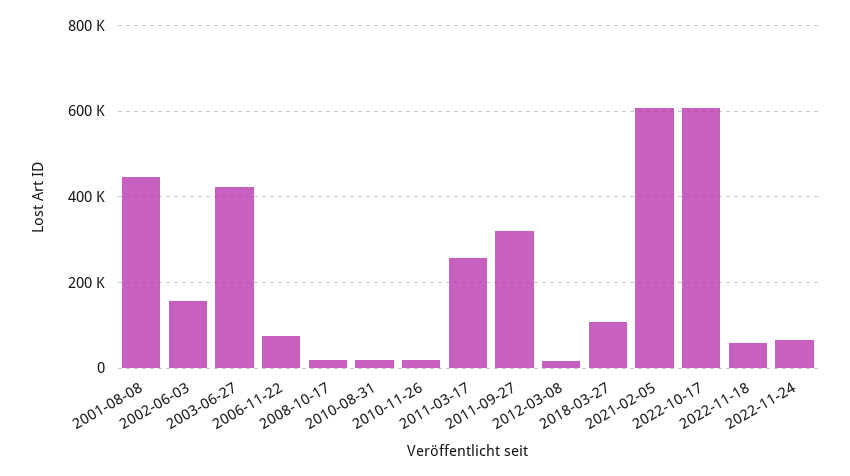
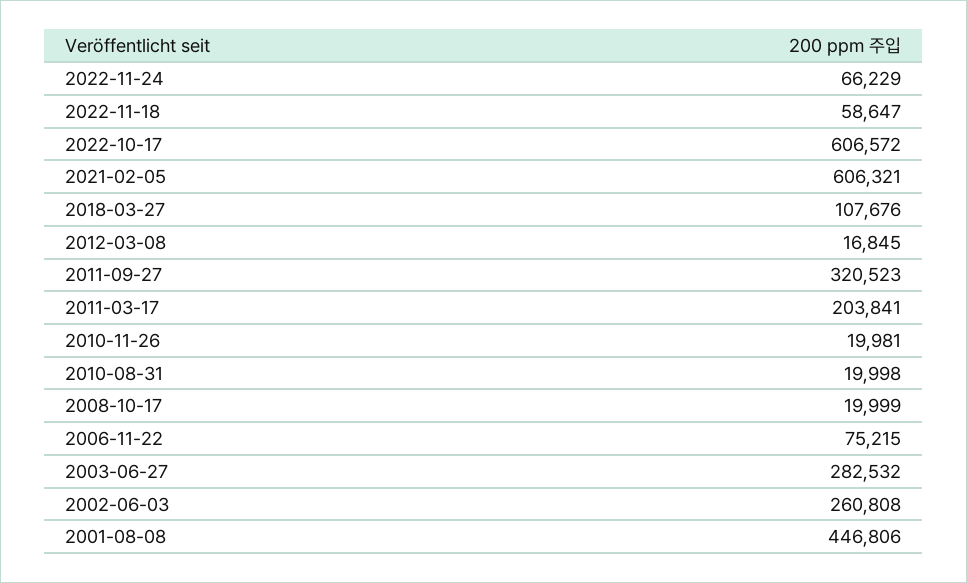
2002-06-03: 160000 -> 260808
2003-06-27: 420000 -> 282532
2011-03-17: 260000 -> 203841

